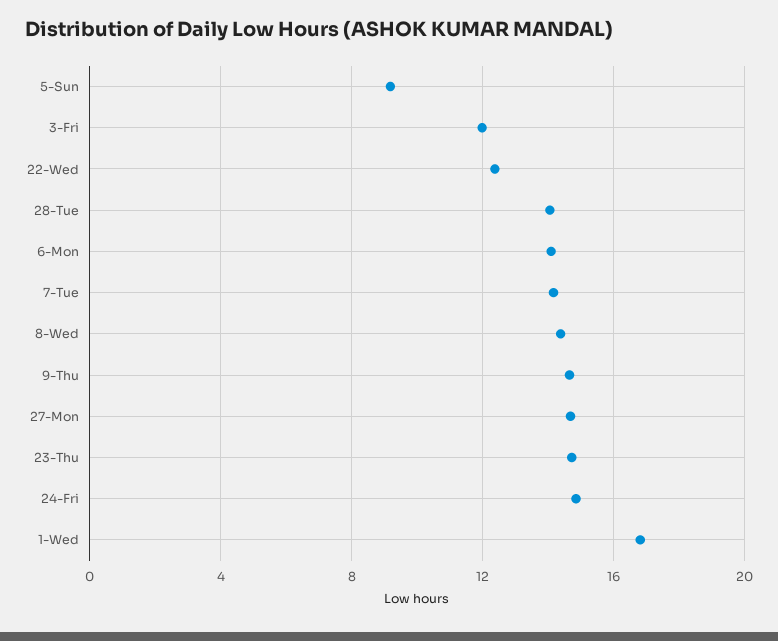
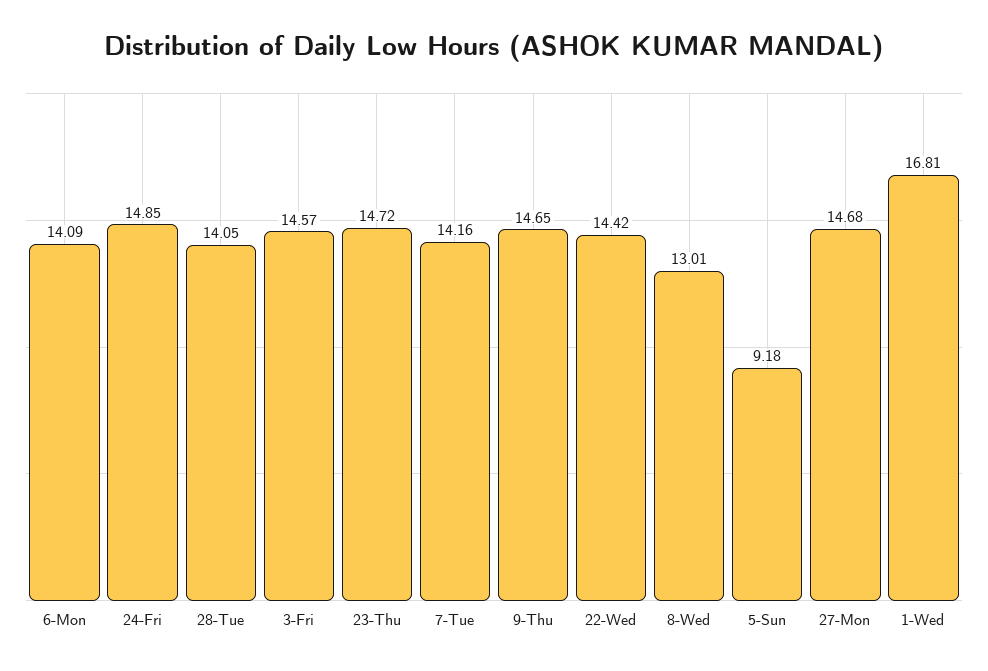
3-Fri: 12 -> 14.57
22-Wed: 12.5 -> 14.42
8-Wed: 14.5 -> 13.01

